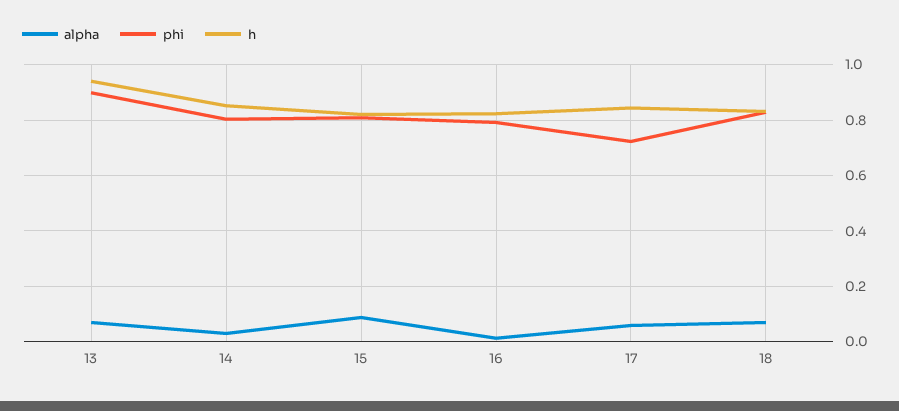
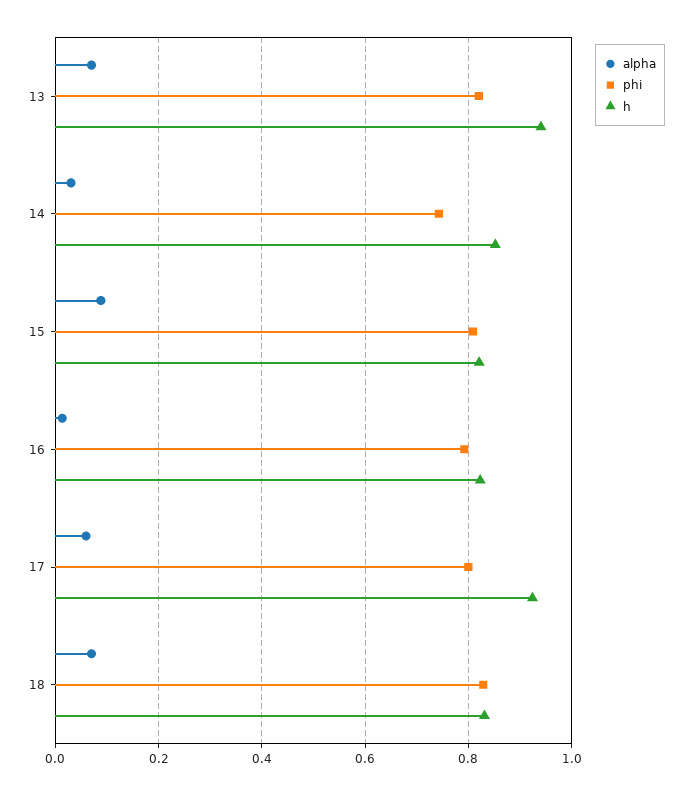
phi, 13: 0.9 -> 0.82
phi, 14: 0.8 -> 0.74
phi, 17: 0.725 -> 0.8
h, 17: 0.85 -> 0.92

